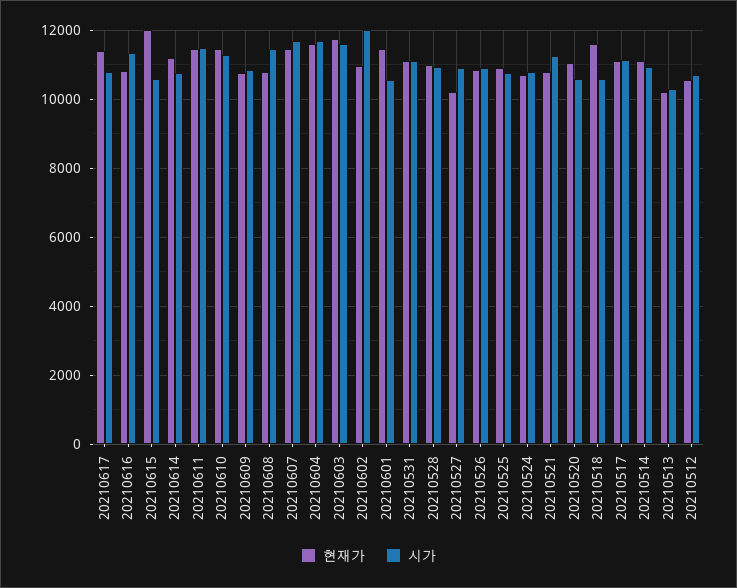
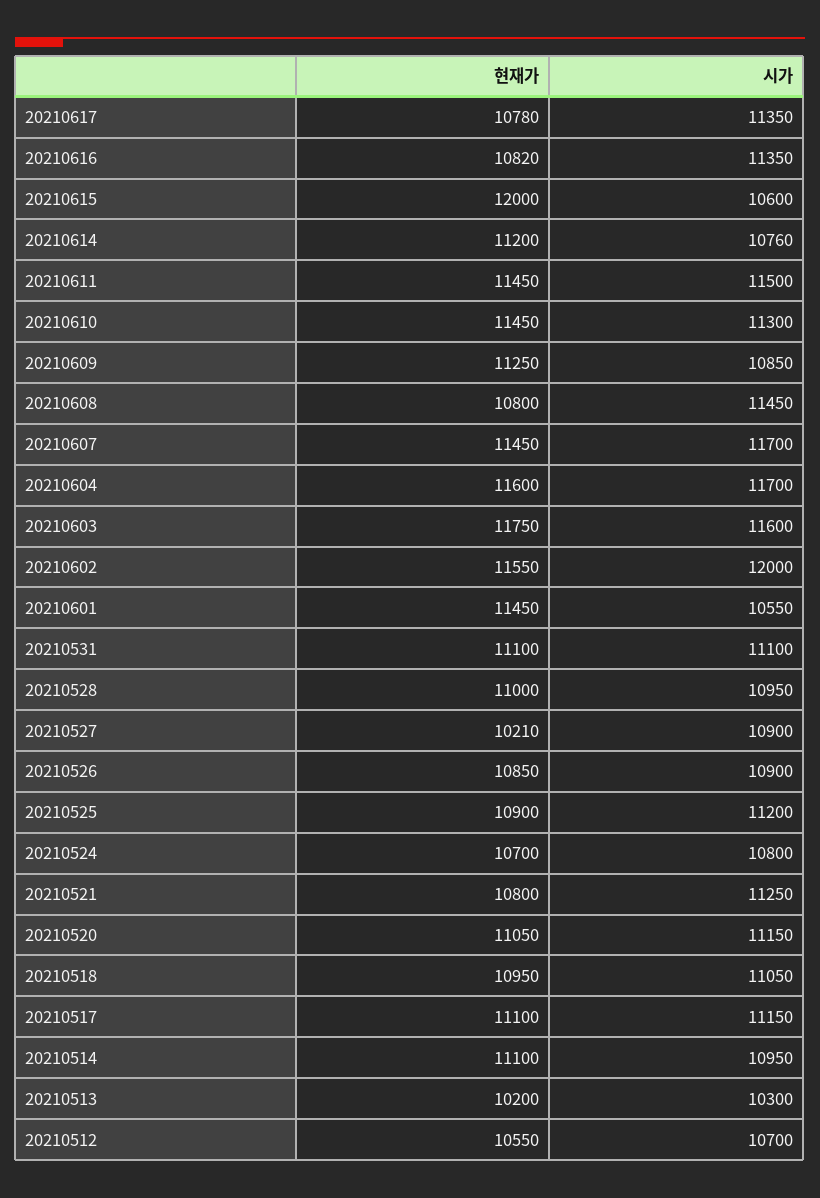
현재가, 20210617: 11400 -> 10780
시가, 20210617: 10800 -> 11350
현재가, 20210609: 10800 -> 11250
현재가, 20210602: 11000 -> 11550
시가, 20210525: 10800 -> 11200
시가, 20210520: 10600 -> 11150
현재가, 20210518: 11600 -> 10950
시가, 20210518: 10600 -> 11050

